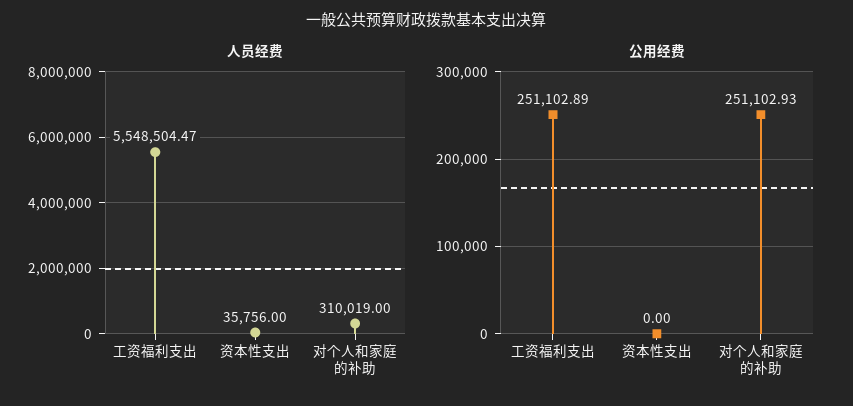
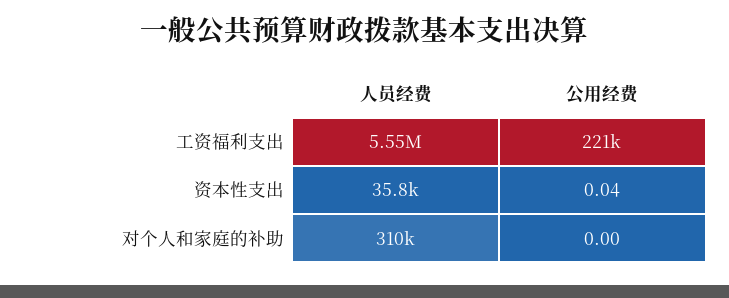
公用经费, 工资福利支出: 251102.89 -> 221000
公用经费, 资本性支出: 0 -> 0.04
公用经费, 对个人和家庭的补助: 251102.93 -> 0

